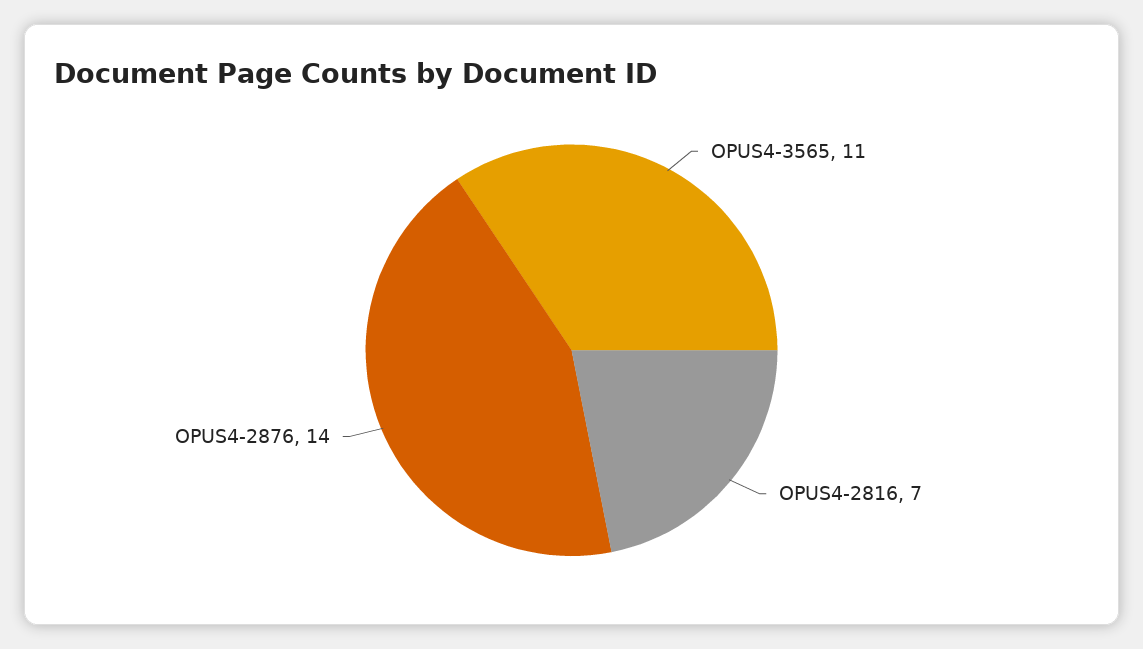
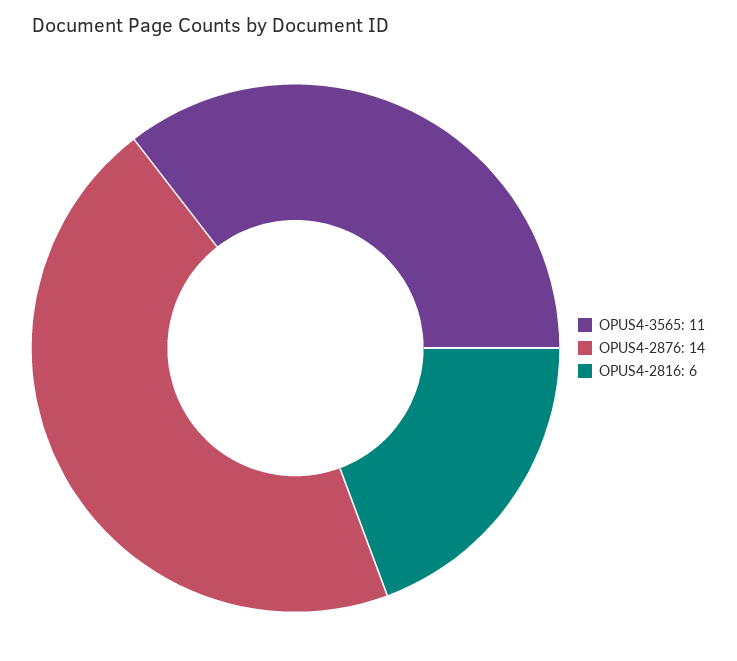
OPUS4-2816: 7 -> 6

